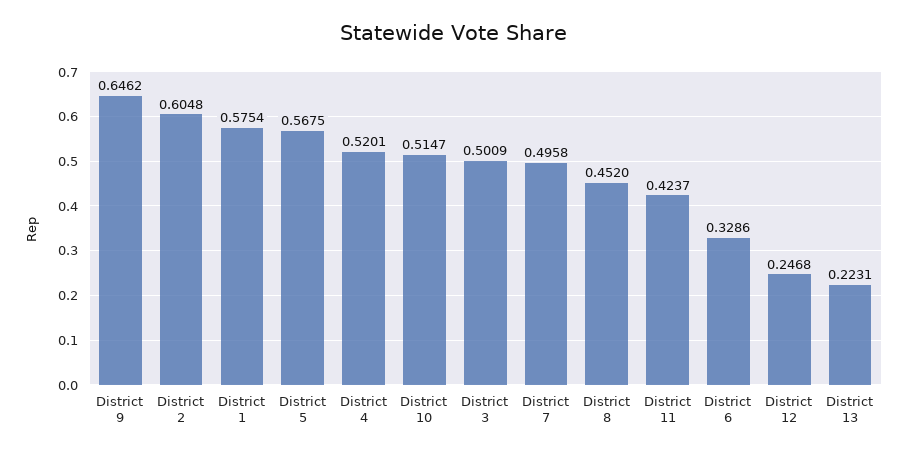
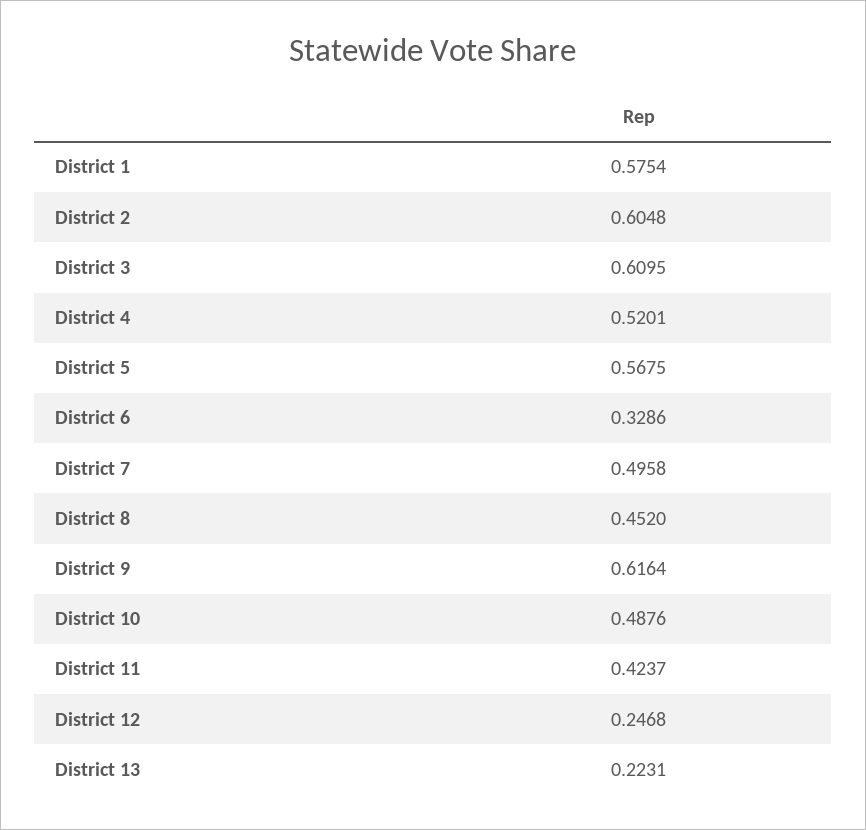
District 9: 0.6462 -> 0.6164
District 10: 0.5147 -> 0.4876
District 3: 0.5009 -> 0.6095

